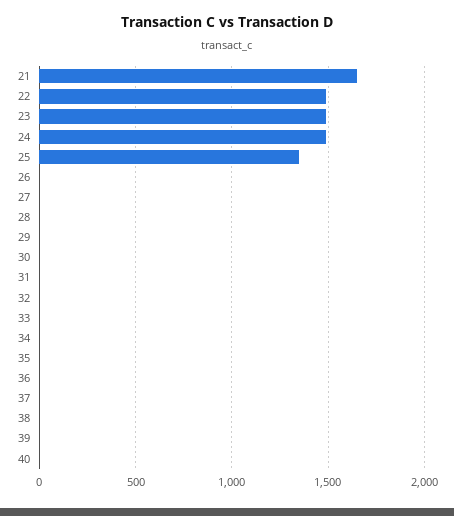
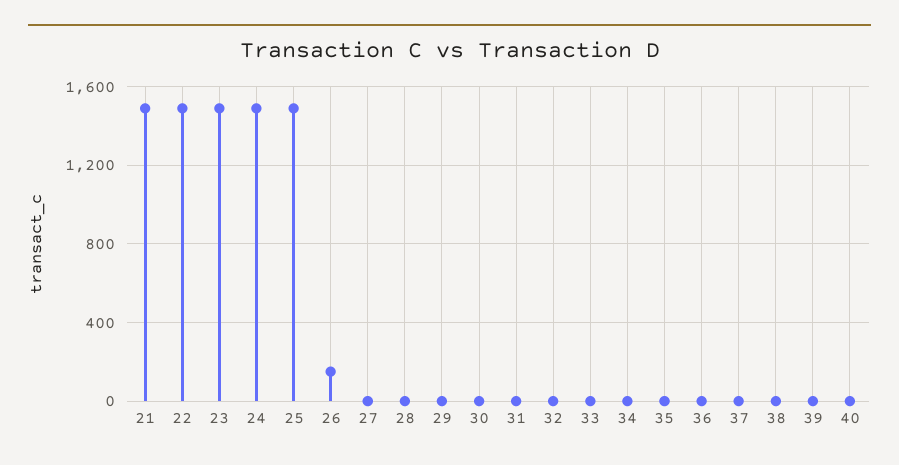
21: 1650 -> 1500
25: 1350 -> 1500
26: 0 -> 150

